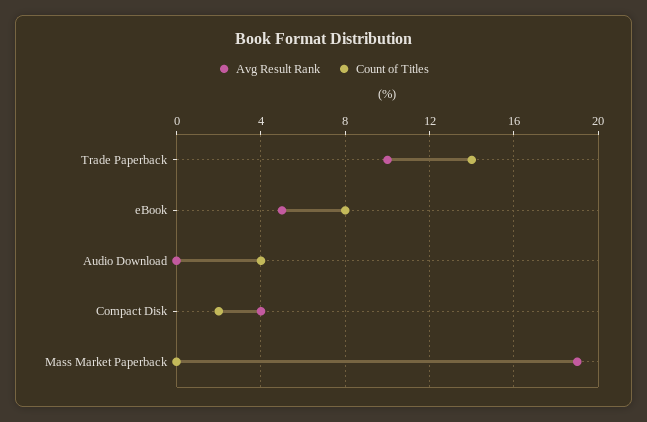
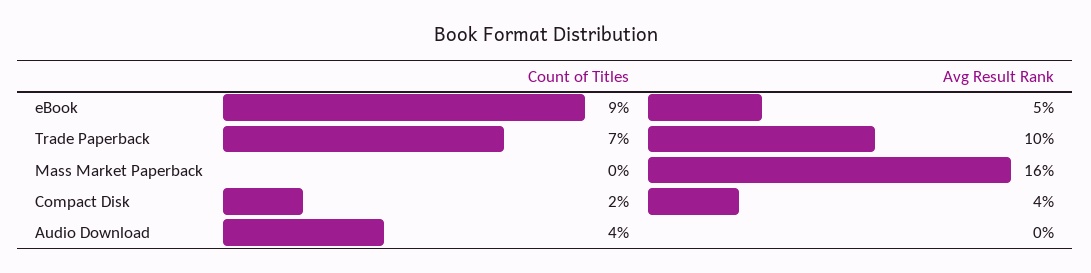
Count of Titles, Trade Paperback: 14 -> 7
Count of Titles, eBook: 8 -> 9
Avg Result Rank, Mass Market Paperback: 19 -> 16

